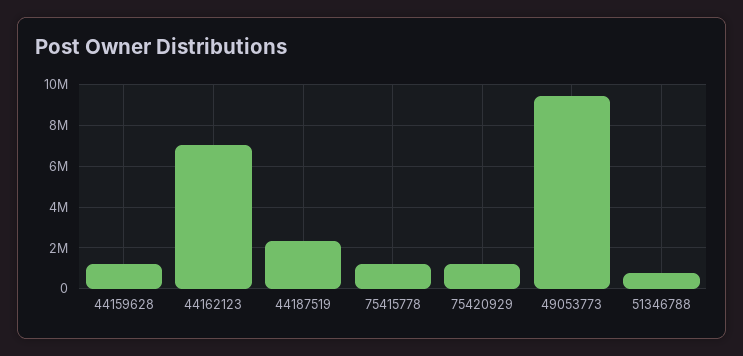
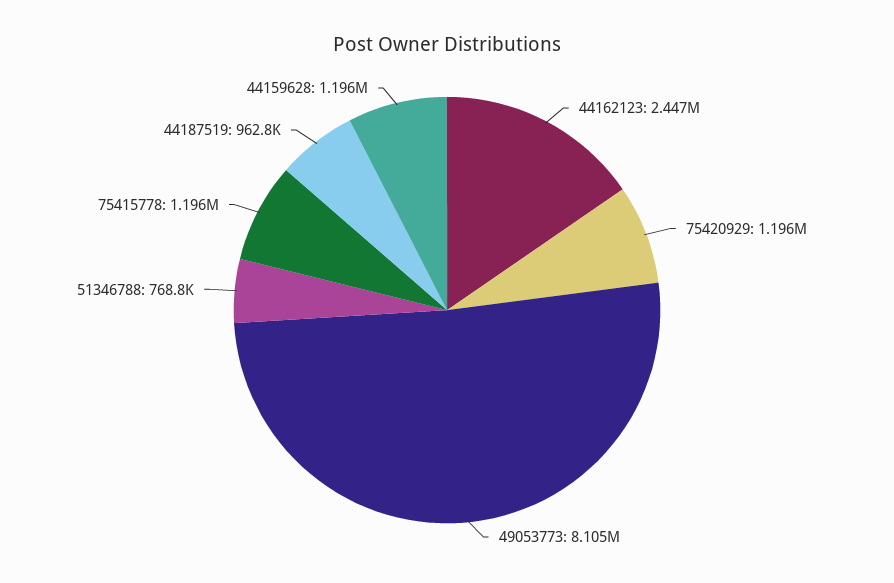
44162123: 7000000 -> 2447000
44187519: 2500000 -> 962800
49053773: 9500000 -> 8105000

